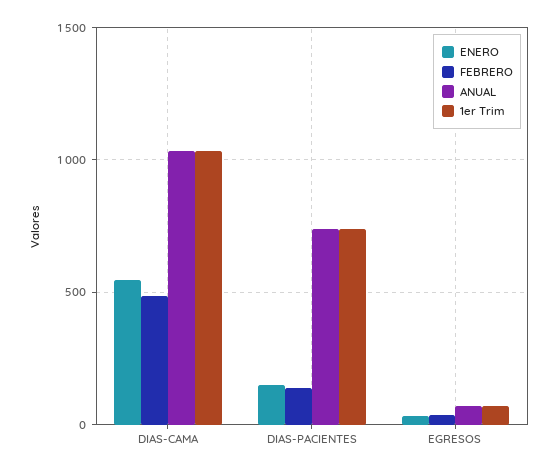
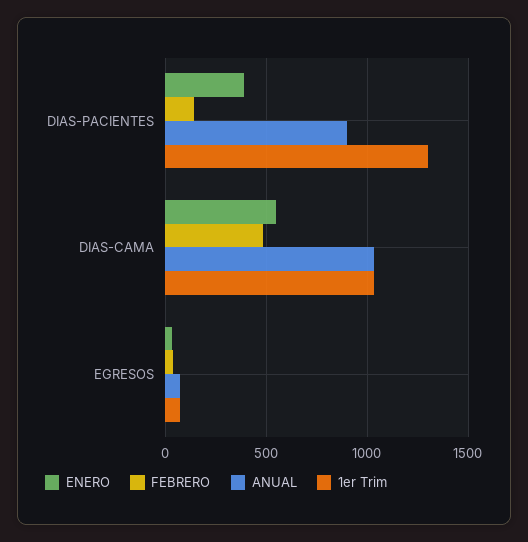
ENERO, DIAS-PACIENTES: 150 -> 400
ANUAL, DIAS-PACIENTES: 750 -> 900
1er Trim, DIAS-PACIENTES: 750 -> 1300

